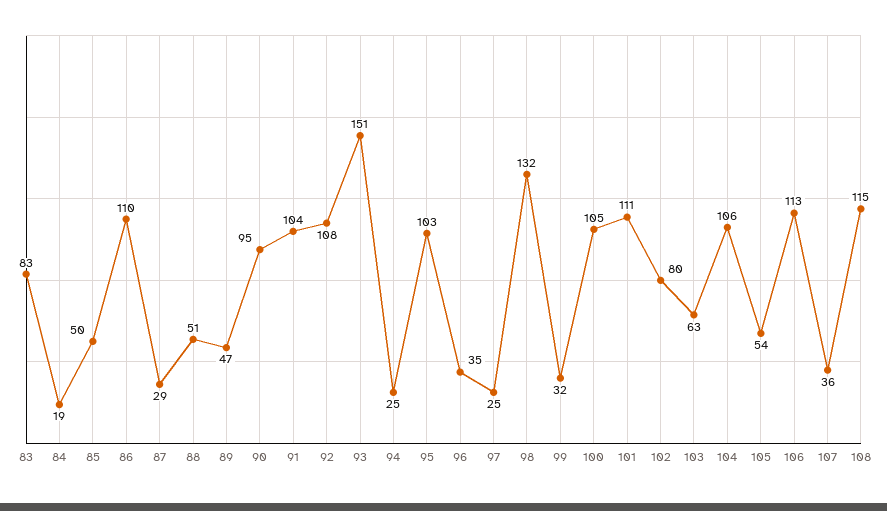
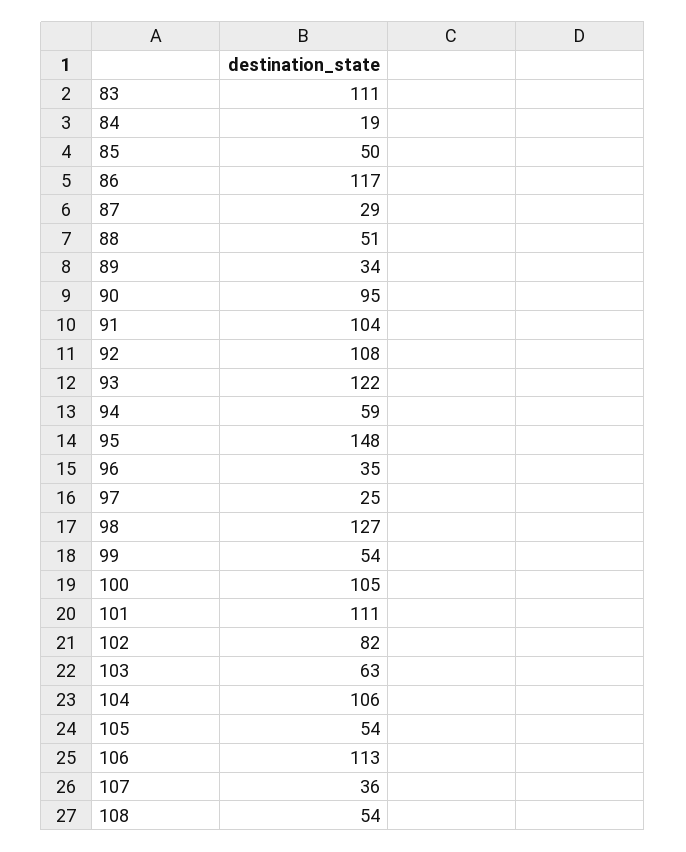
83: 83 -> 111
86: 110 -> 117
89: 47 -> 34
93: 151 -> 122
94: 25 -> 59
95: 103 -> 148
98: 132 -> 127
99: 32 -> 54
102: 80 -> 82
108: 115 -> 54

